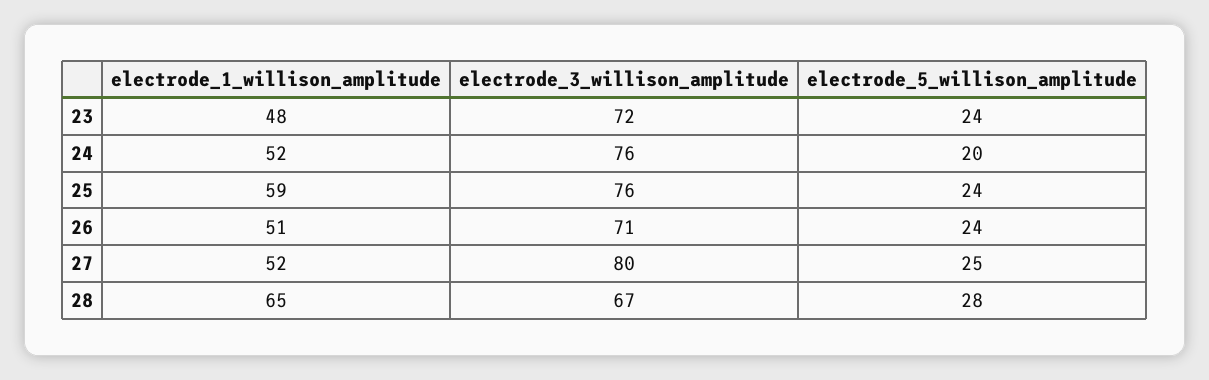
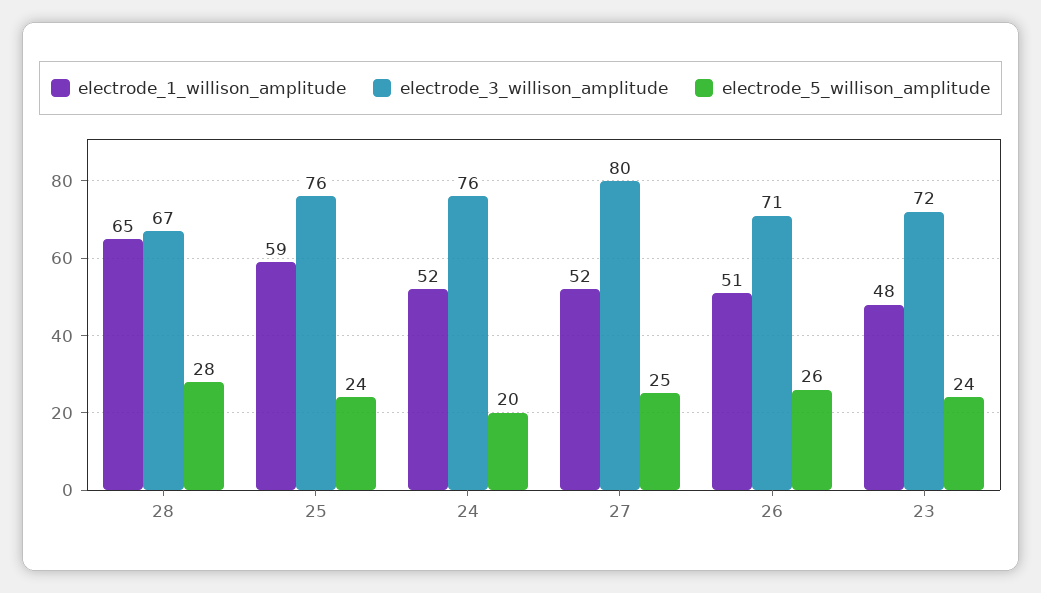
electrode_5_willison_amplitude, 26: 24 -> 26

